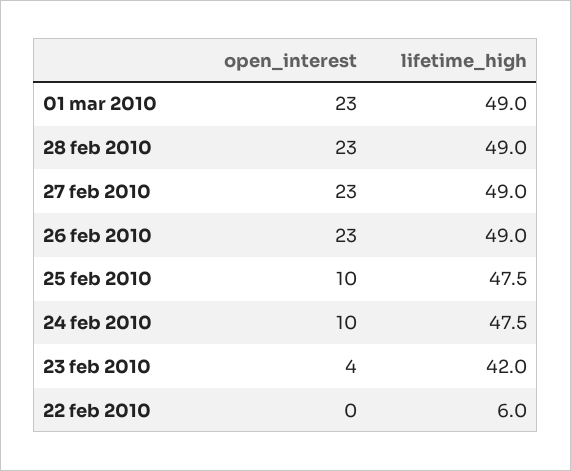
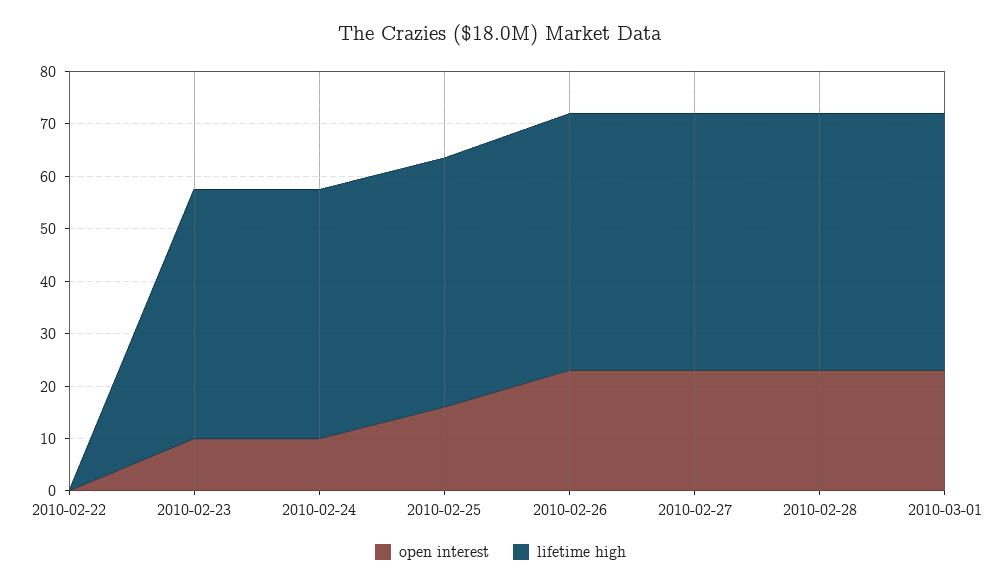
open_interest, 25 feb 2010: 10 -> 16
open_interest, 23 feb 2010: 4 -> 10
lifetime_high, 23 feb 2010: 42 -> 48
lifetime_high, 22 feb 2010: 6 -> 0

